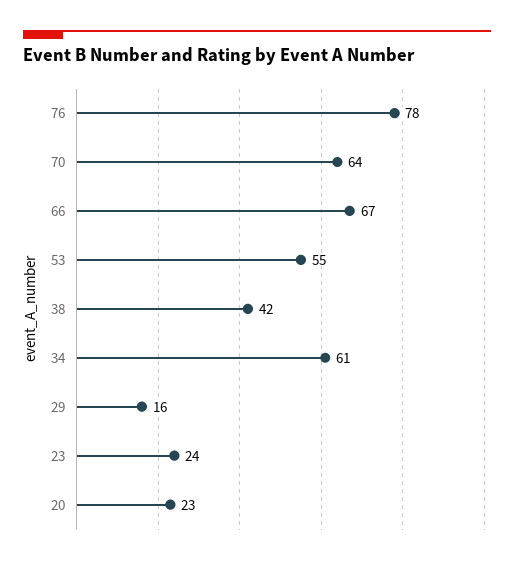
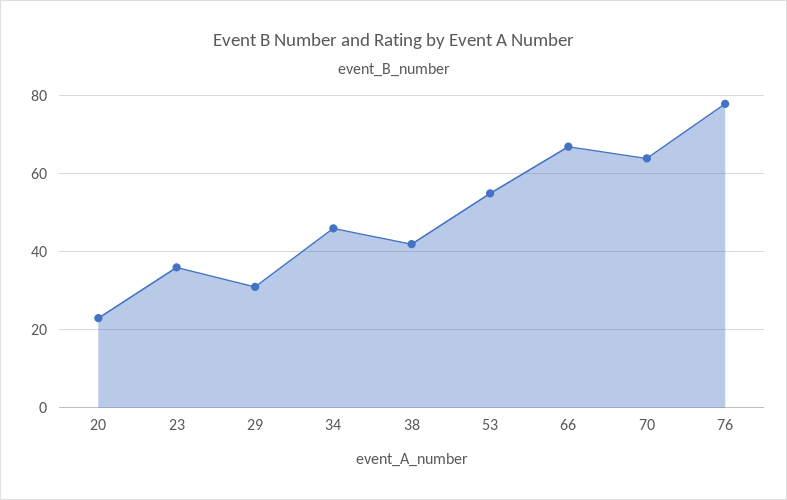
34: 61 -> 45
29: 16 -> 30
23: 24 -> 35

